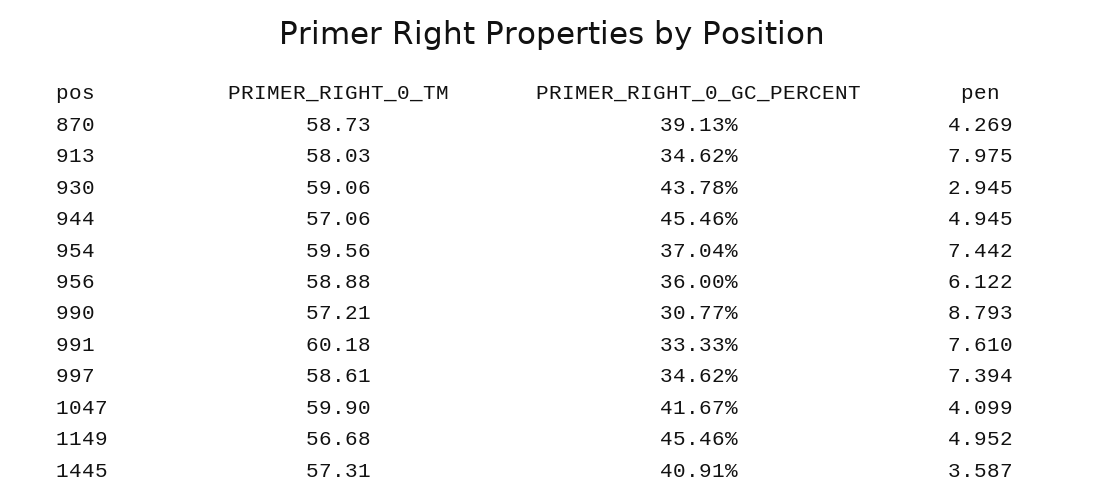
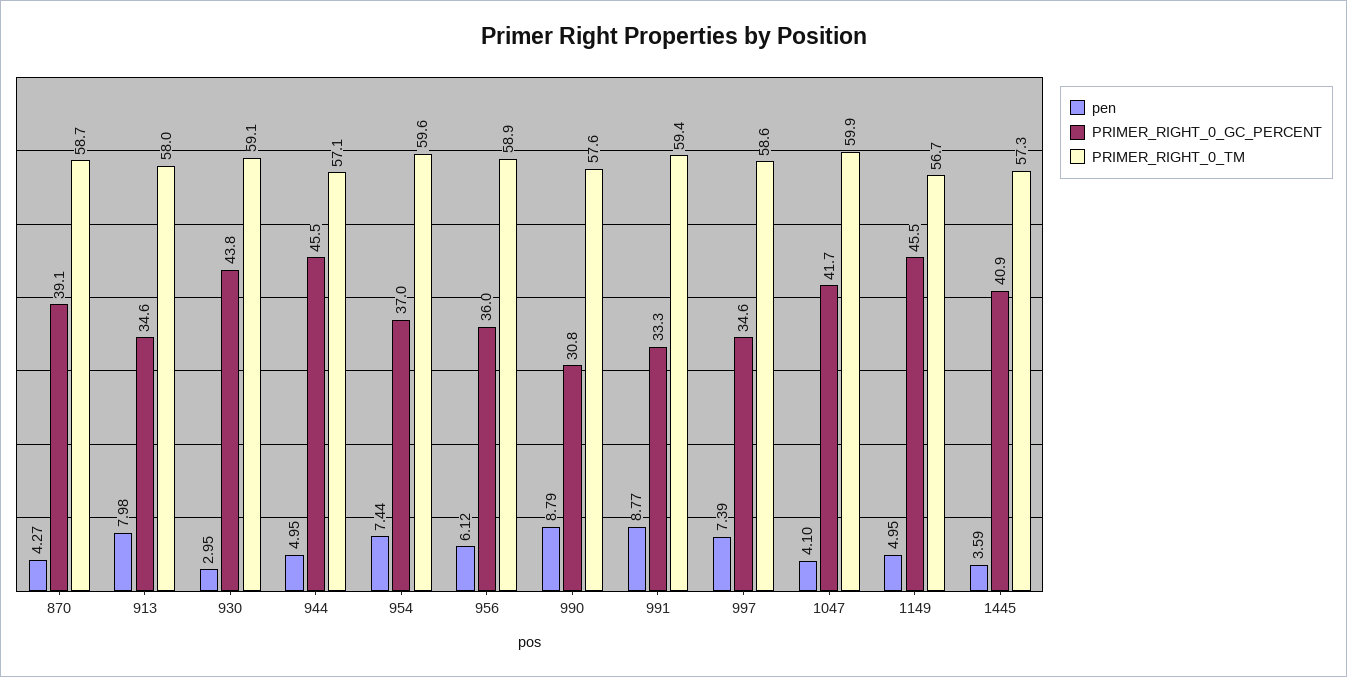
PRIMER_RIGHT_0_TM, 990: 57.21 -> 57.6
PRIMER_RIGHT_0_TM, 991: 60.18 -> 59.4
pen, 991: 7.61 -> 8.77

